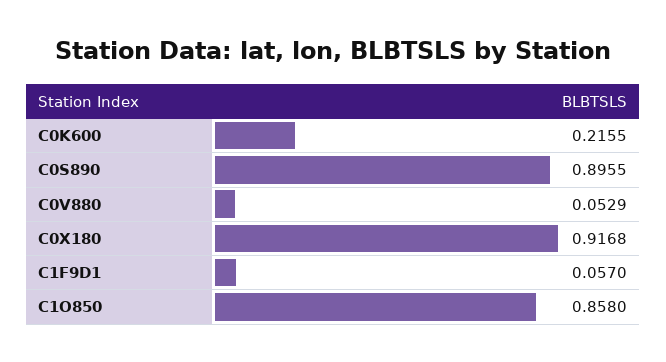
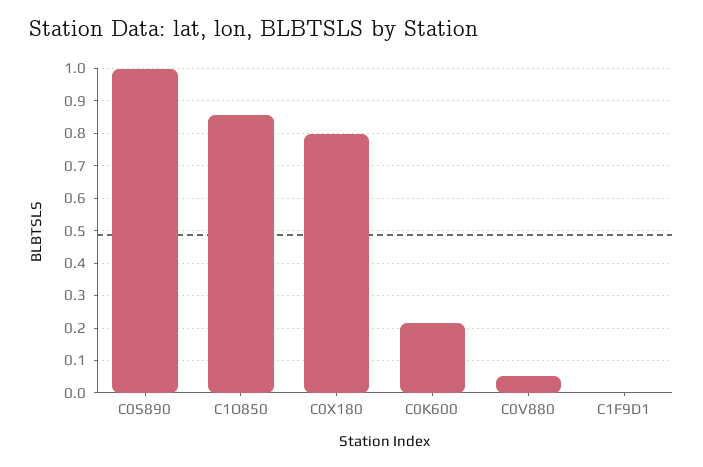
C0S890: 0.8955 -> 1
C0X180: 0.9168 -> 0.8
C1F9D1: 0.057 -> 0

